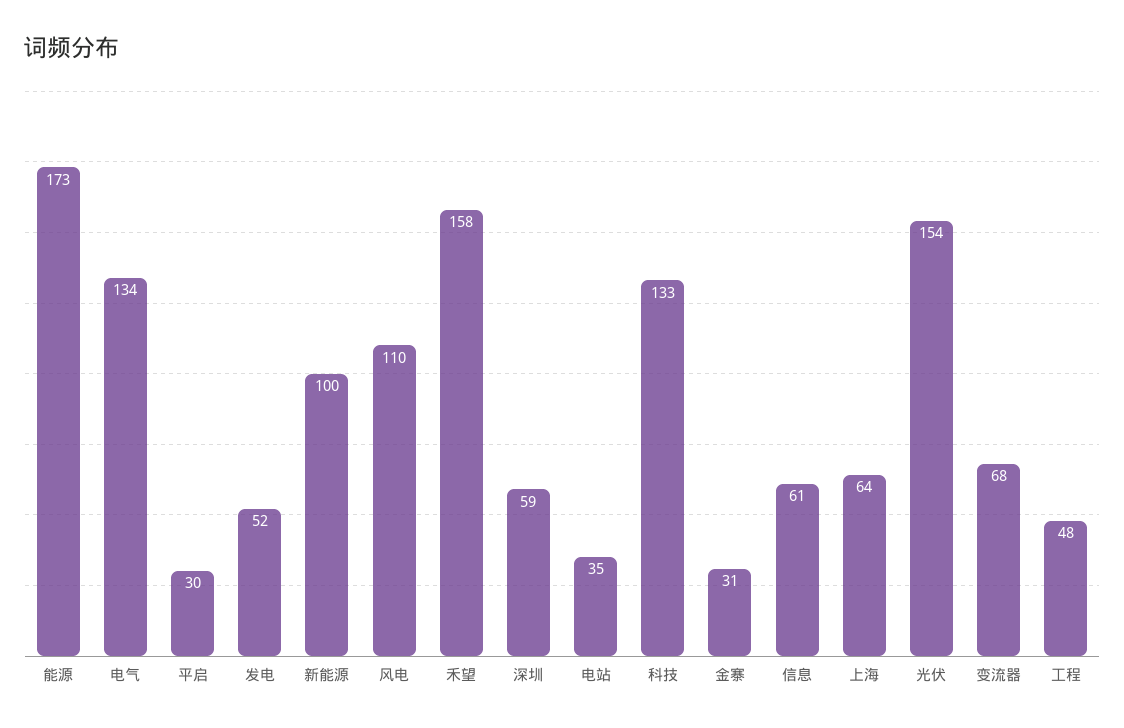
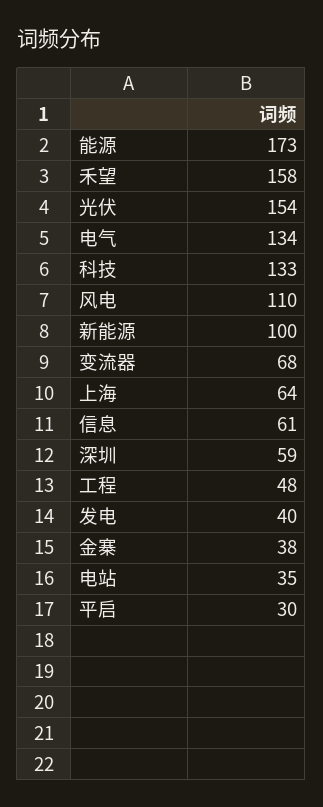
发电: 52 -> 40
金寨: 31 -> 38

